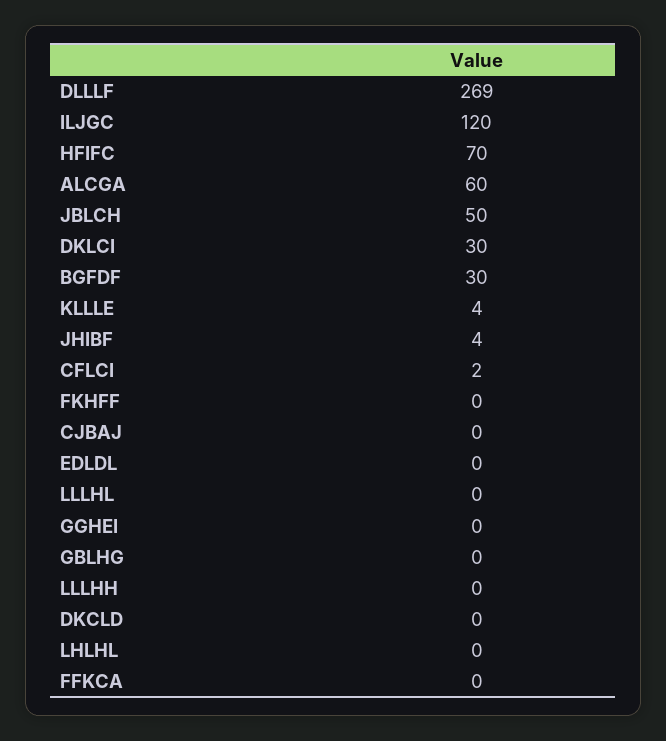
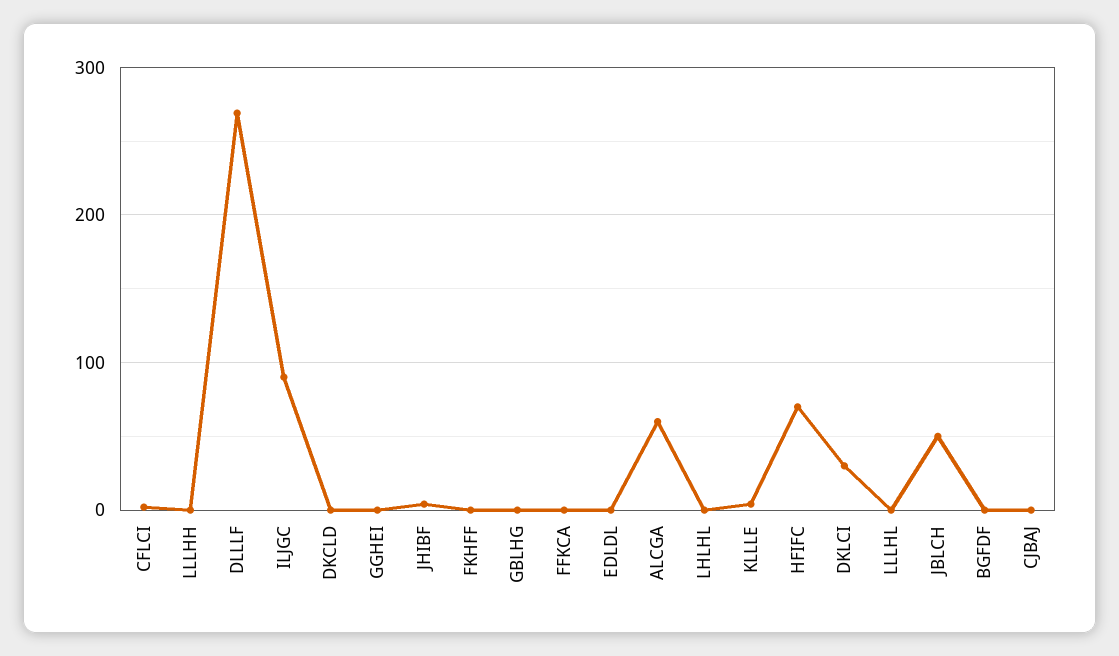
ILJGC: 120 -> 90
BGFDF: 30 -> 0

